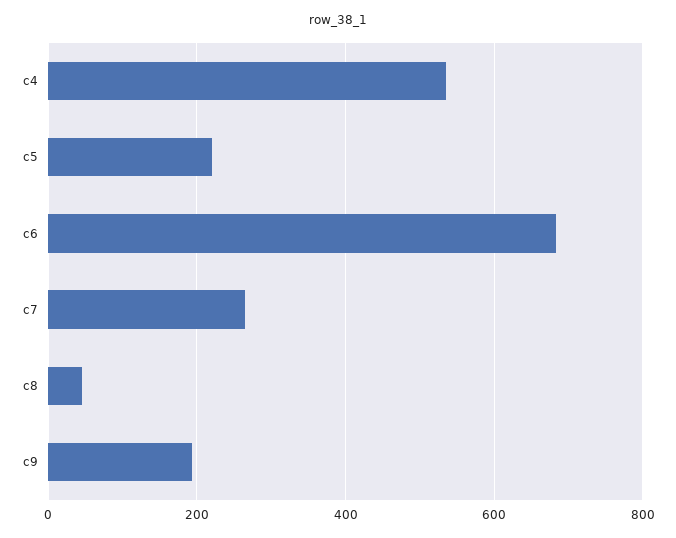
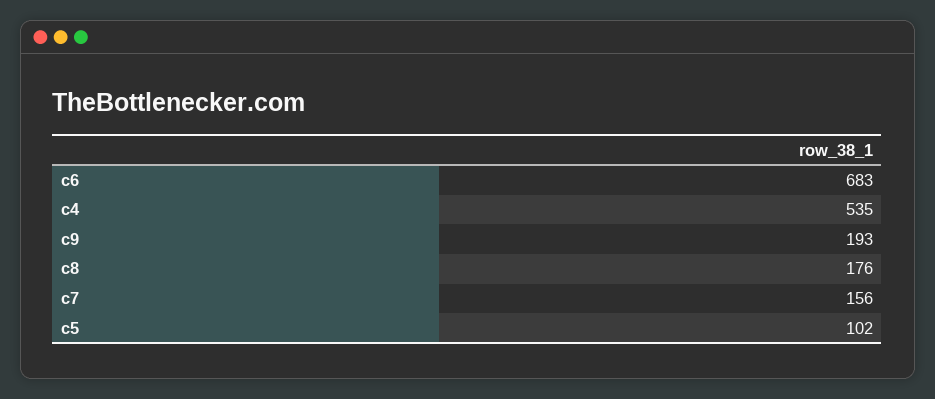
c5: 220 -> 102
c7: 260 -> 156
c8: 40 -> 176

